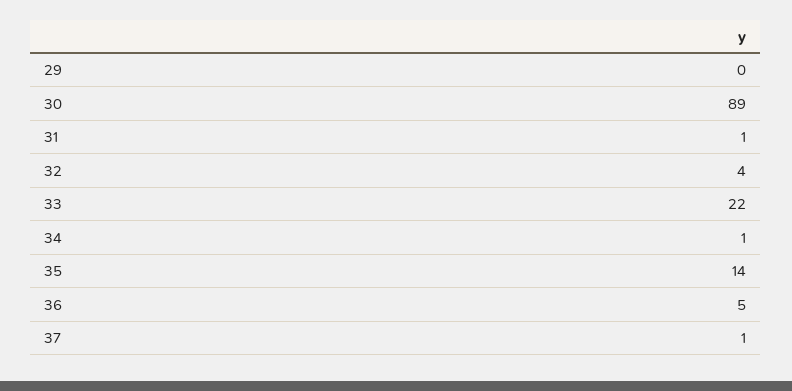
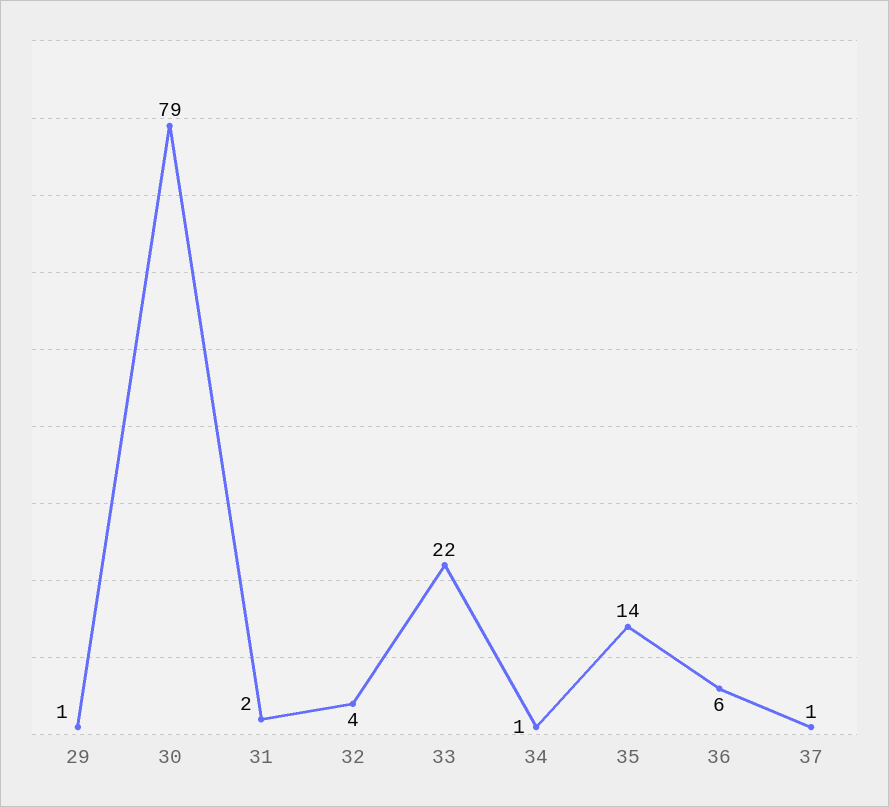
29: 0 -> 1
30: 89 -> 79
31: 1 -> 2
36: 5 -> 6

